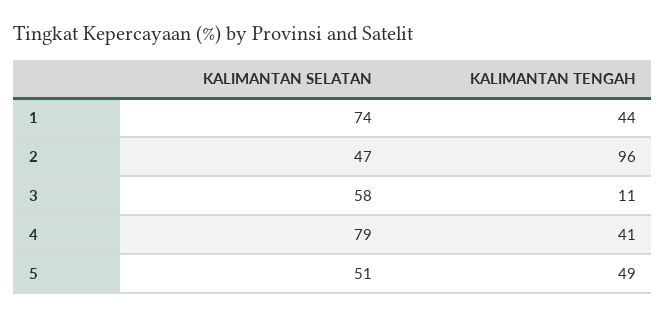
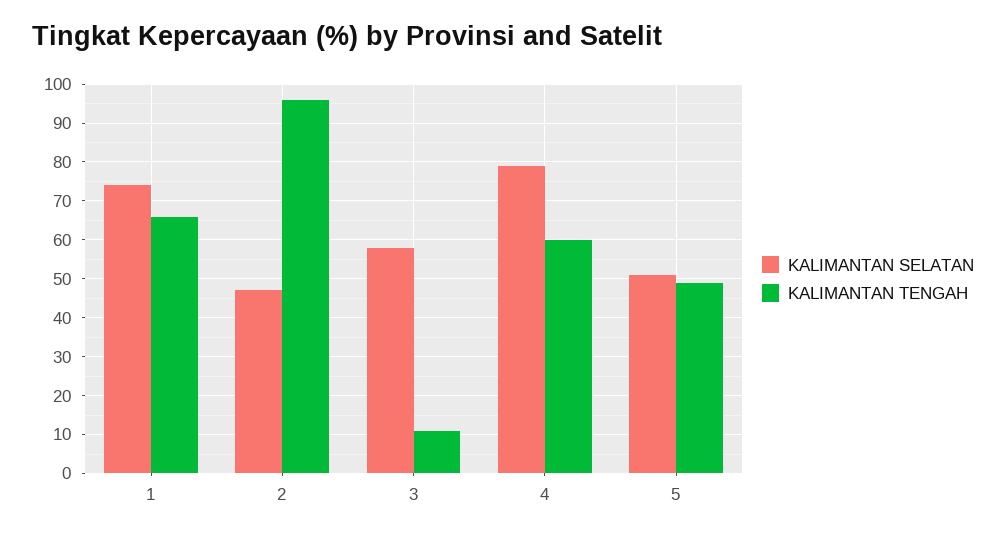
KALIMANTAN TENGAH, 1: 44 -> 65
KALIMANTAN TENGAH, 4: 41 -> 60

